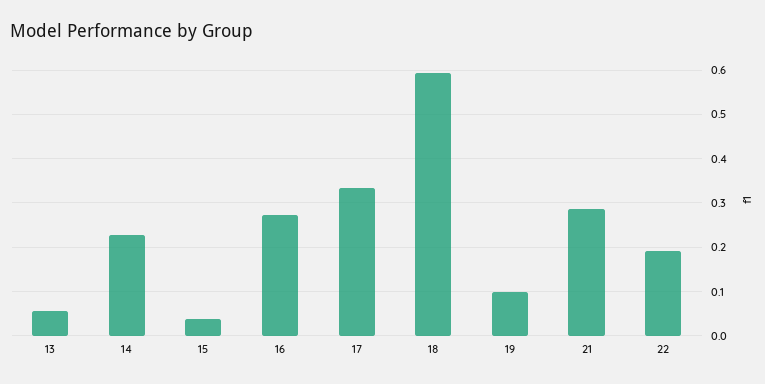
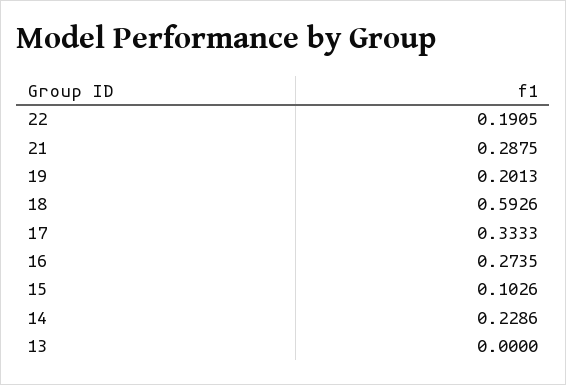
13: 0.06 -> 0
15: 0.04 -> 0.1026
19: 0.1 -> 0.2013

